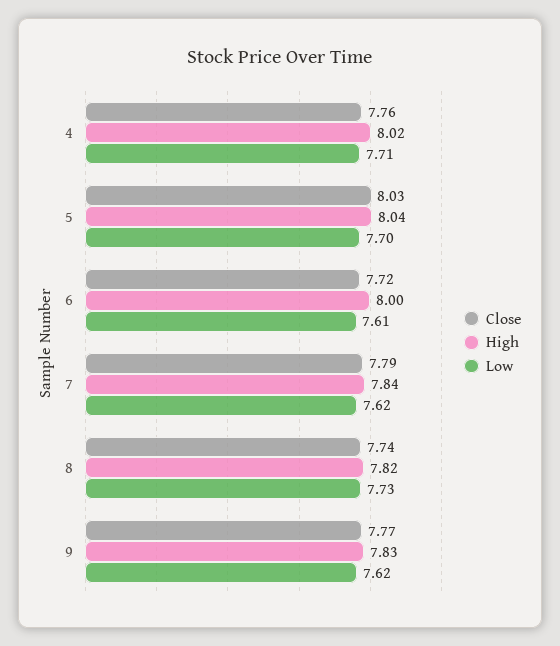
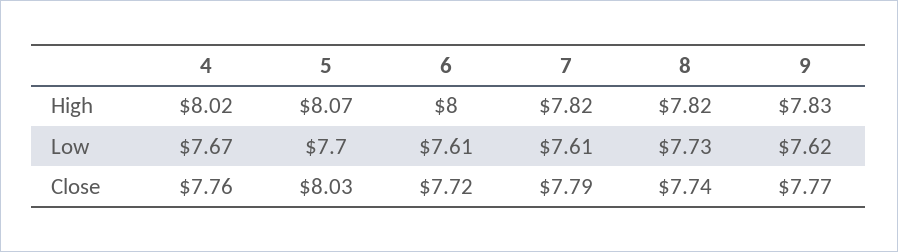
Low, 4: 7.71 -> 7.67
High, 5: 8.04 -> 8.07
High, 7: 7.84 -> 7.82
Low, 7: 7.62 -> 7.61

